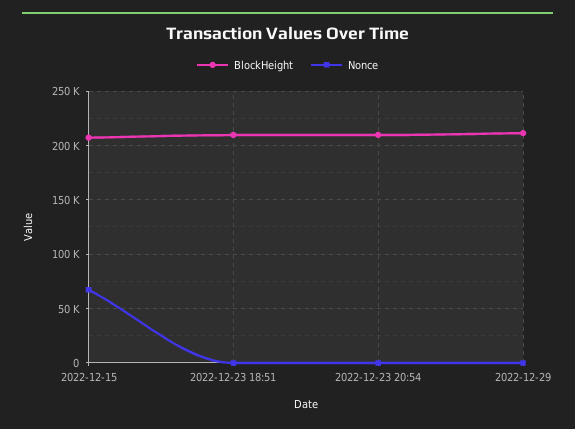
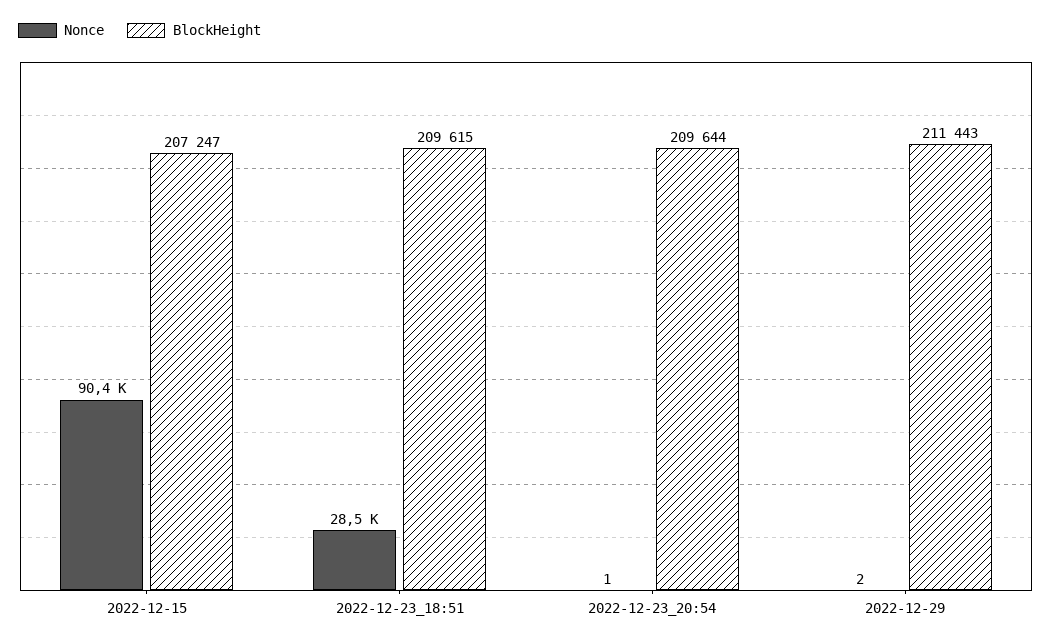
Nonce, 2022-12-15: 70000 -> 90400
Nonce, 2022-12-23 18:51: 0 -> 28500

